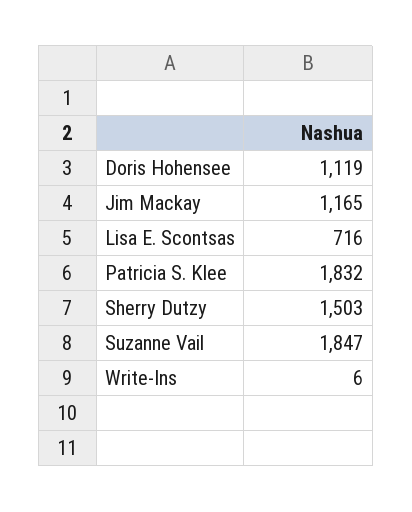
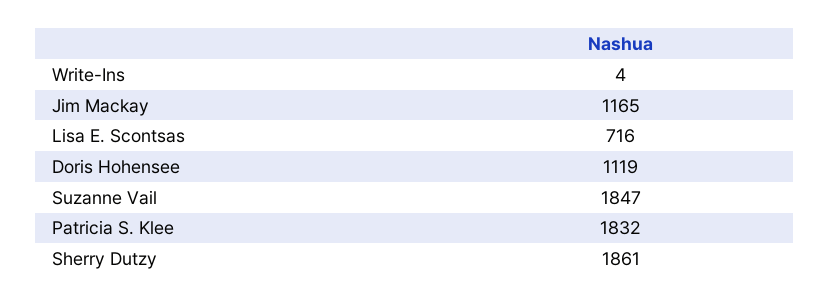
Sherry Dutzy: 1503 -> 1861
Write-Ins: 6 -> 4

